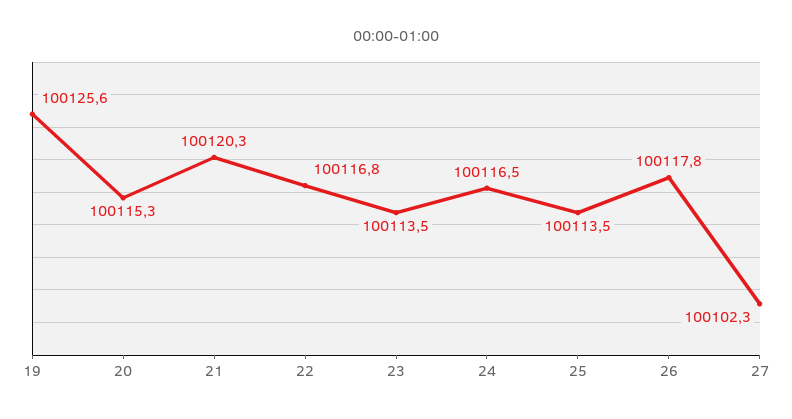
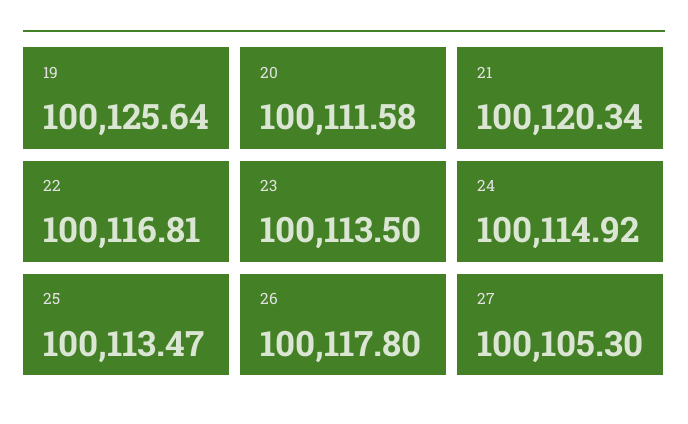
20: 100115.3 -> 100111.58
24: 100116.5 -> 100114.92
27: 100102.3 -> 100105.3

